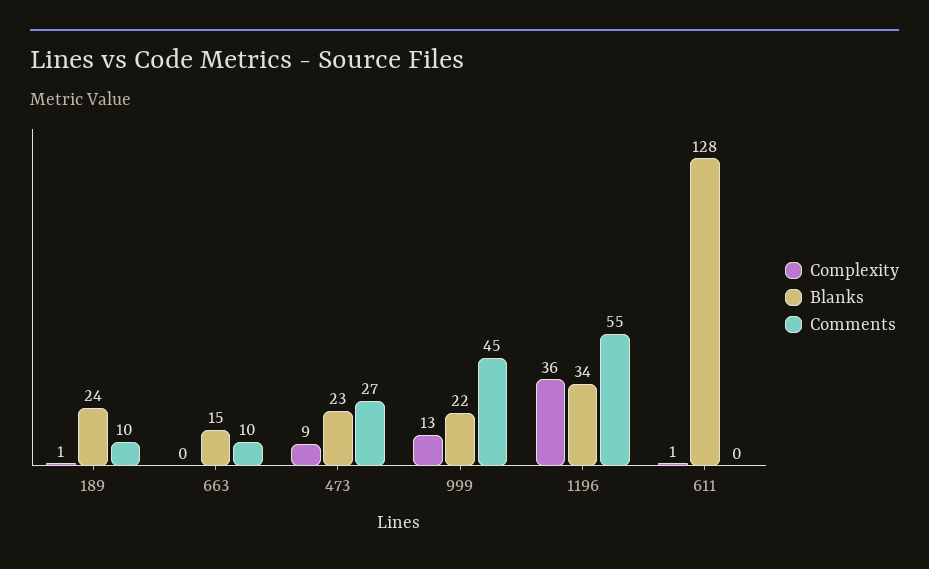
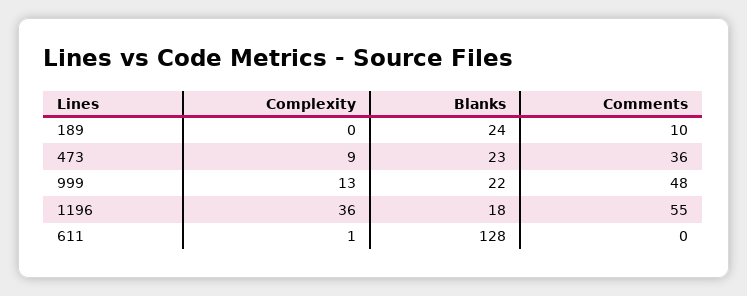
Complexity, 189: 1 -> 0
Complexity, 663: 0 -> none
Blanks, 663: 15 -> none
Comments, 663: 10 -> none
Comments, 473: 27 -> 36
Comments, 999: 45 -> 48
Blanks, 1196: 34 -> 18

